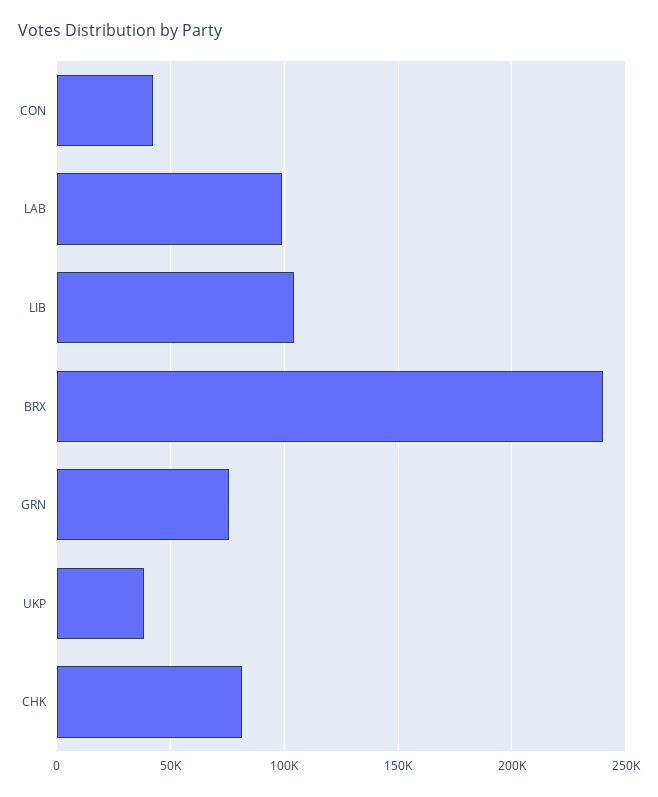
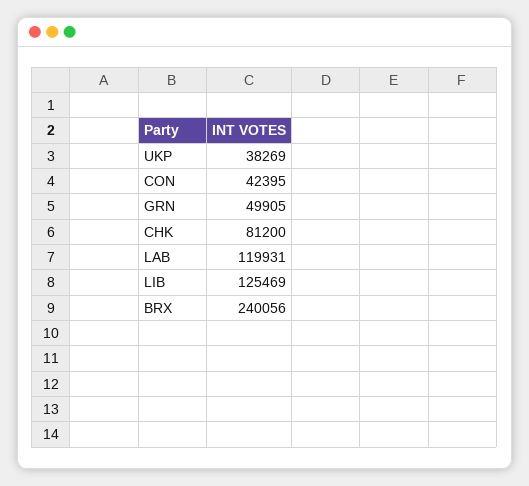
LAB: 100000 -> 119931
LIB: 105000 -> 125469
GRN: 75000 -> 49905

